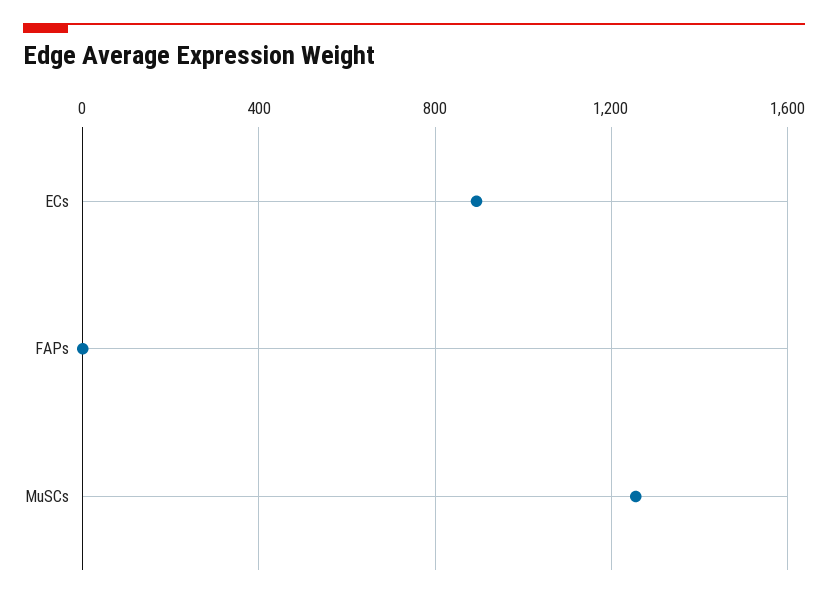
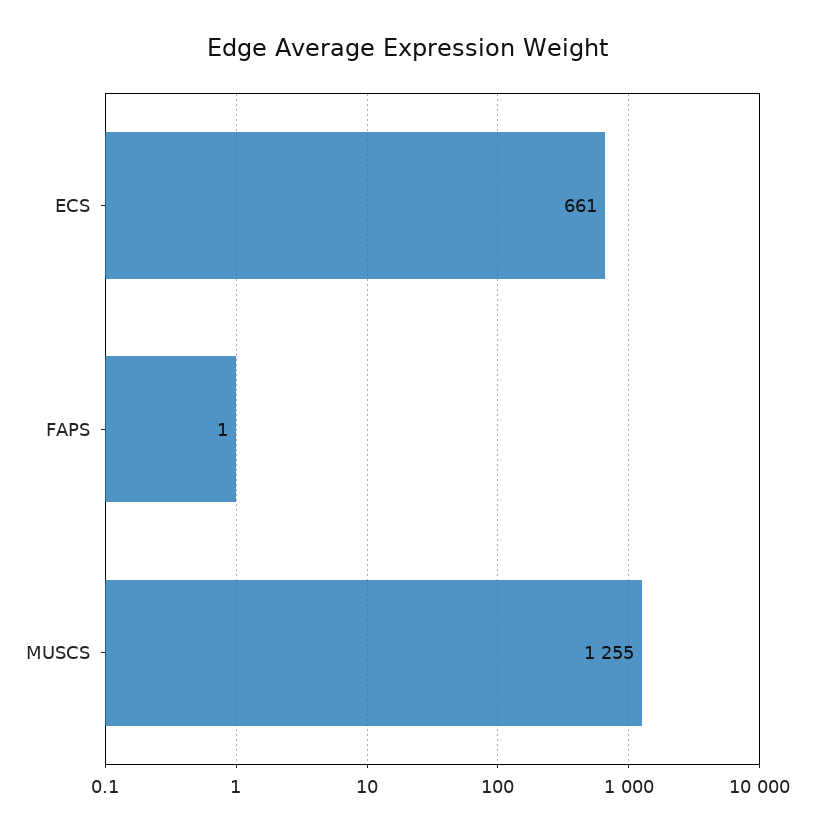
ECs: 900 -> 661

